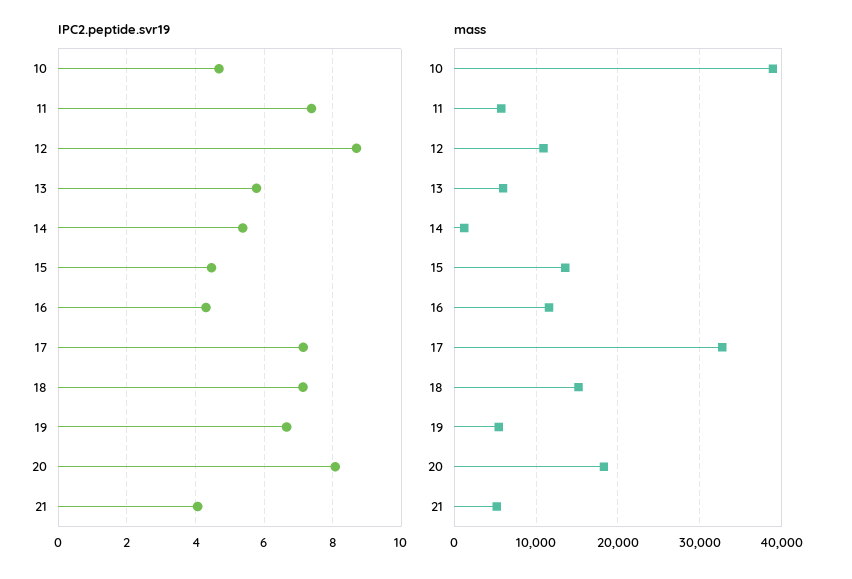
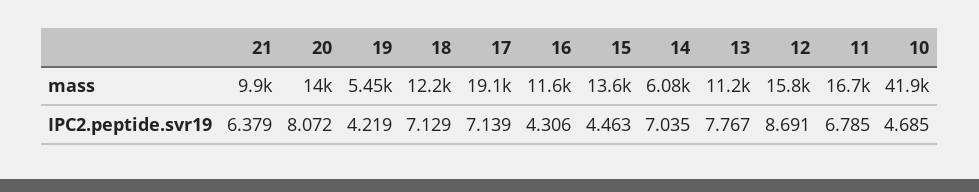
IPC2.peptide.svr19, 11: 7.4 -> 6.785
IPC2.peptide.svr19, 13: 5.8 -> 7.767
IPC2.peptide.svr19, 14: 5.4 -> 7.035
IPC2.peptide.svr19, 19: 6.6 -> 4.219
IPC2.peptide.svr19, 21: 4 -> 6.379
mass, 10: 39000 -> 41900
mass, 11: 6000 -> 16700
mass, 12: 11000 -> 15800
mass, 13: 6000 -> 11200
mass, 14: 1000 -> 6080
mass, 17: 33000 -> 19100
mass, 18: 15000 -> 12200
mass, 20: 18000 -> 14000
mass, 21: 5000 -> 9900

